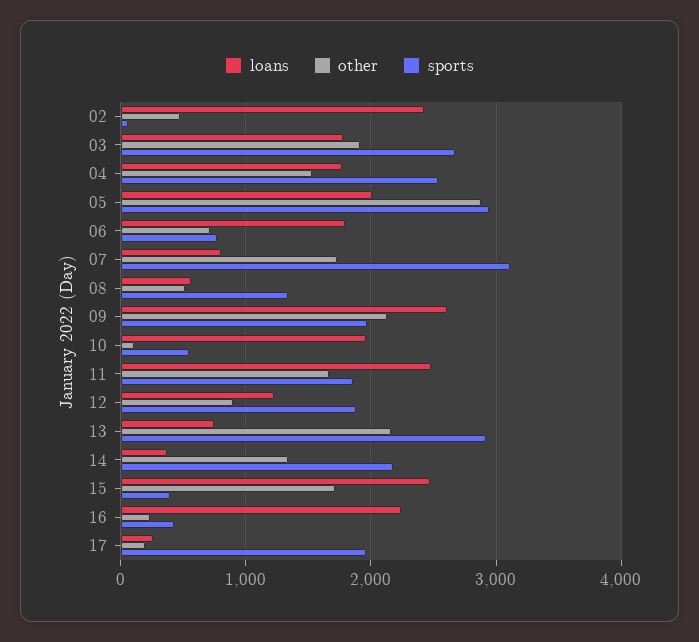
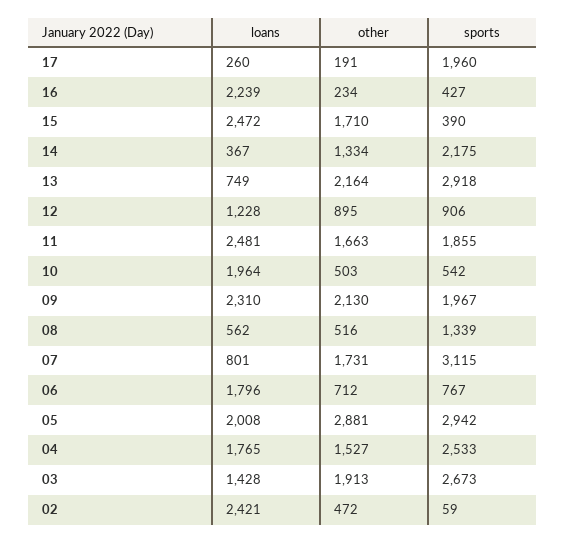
loans, 03: 1800 -> 1428
loans, 09: 2600 -> 2310
other, 10: 100 -> 503
sports, 12: 1900 -> 906

